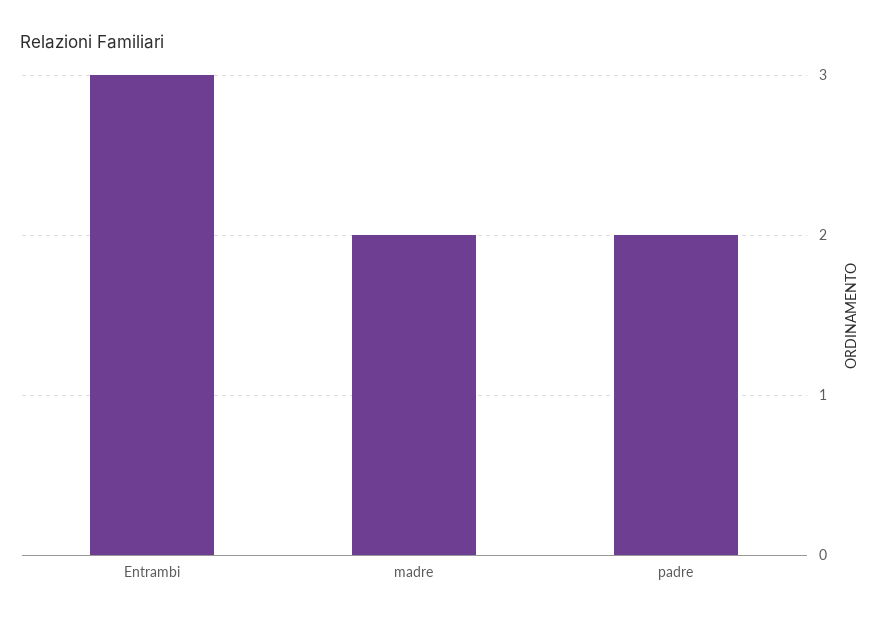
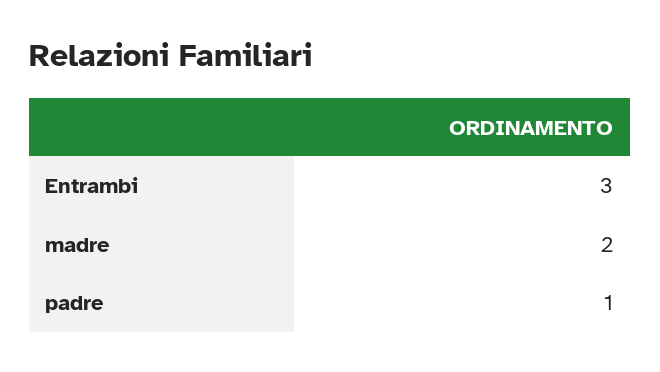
padre: 2 -> 1

